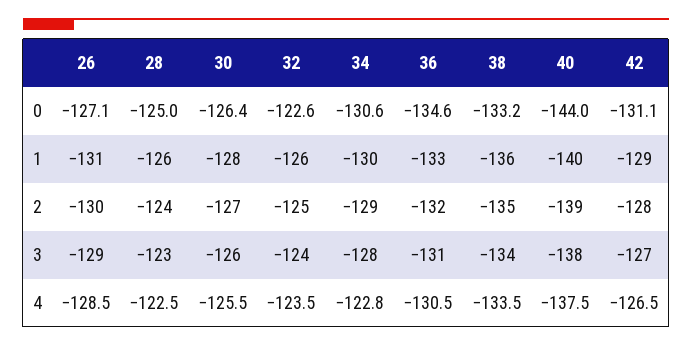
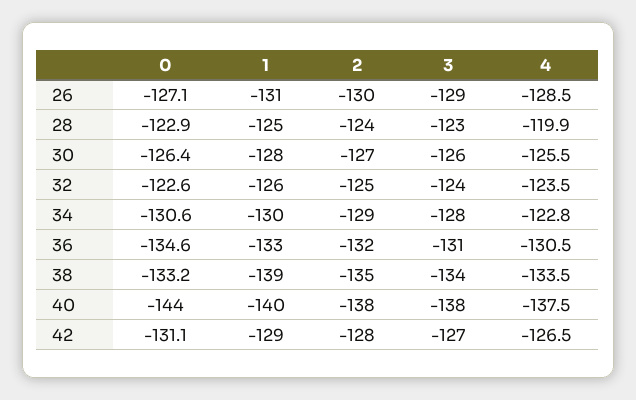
28, 0: -125 -> -122.9
28, 1: -126 -> -125
38, 1: -136 -> -139
40, 2: -139 -> -138
28, 4: -122.5 -> -119.9

